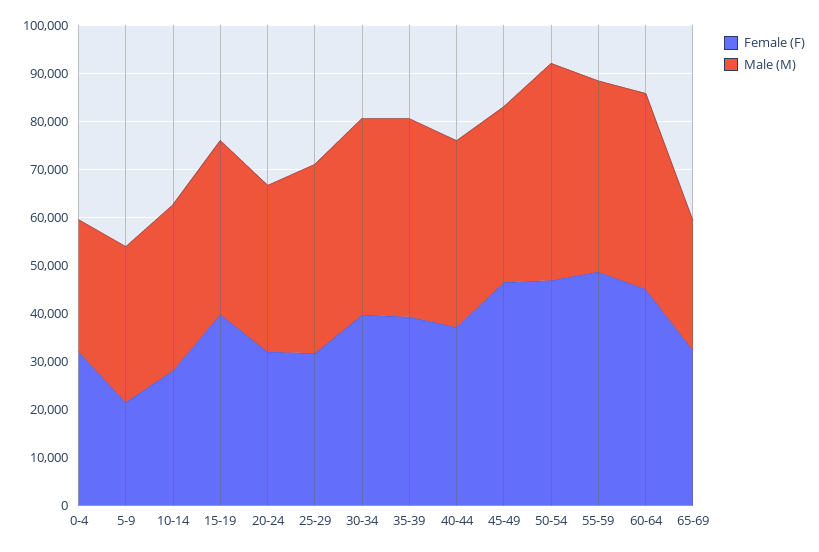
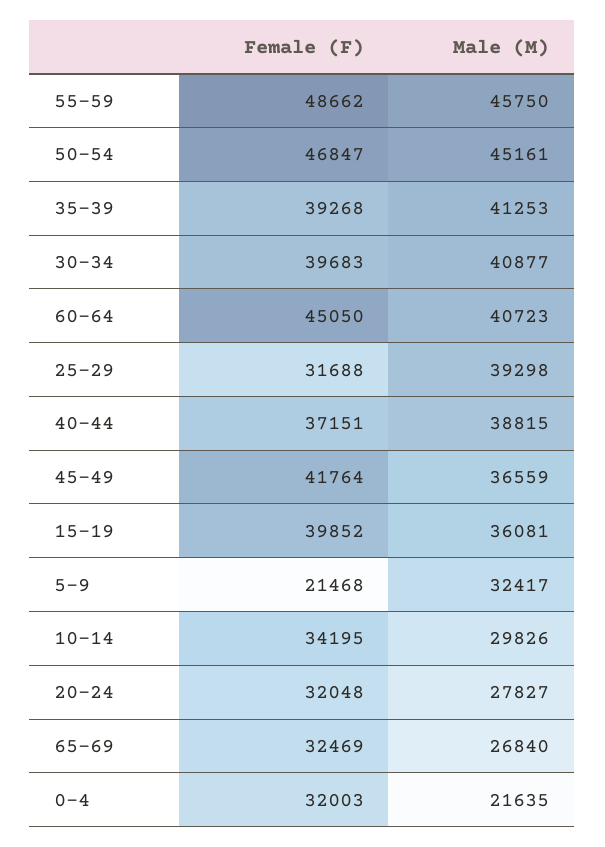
Male (M), 0-4: 28000 -> 21635
Female (F), 10-14: 28000 -> 34195
Male (M), 10-14: 34000 -> 29826
Male (M), 20-24: 34000 -> 27827
Female (F), 45-49: 46000 -> 41764
Male (M), 55-59: 40000 -> 45750

